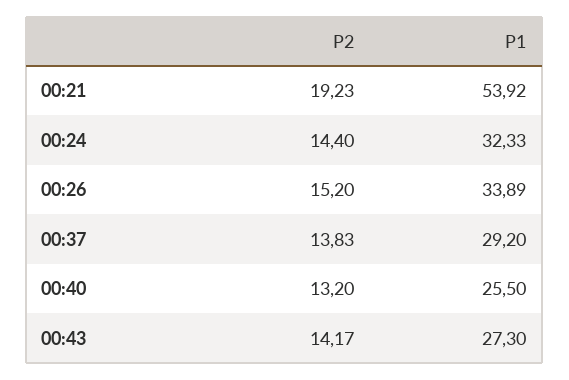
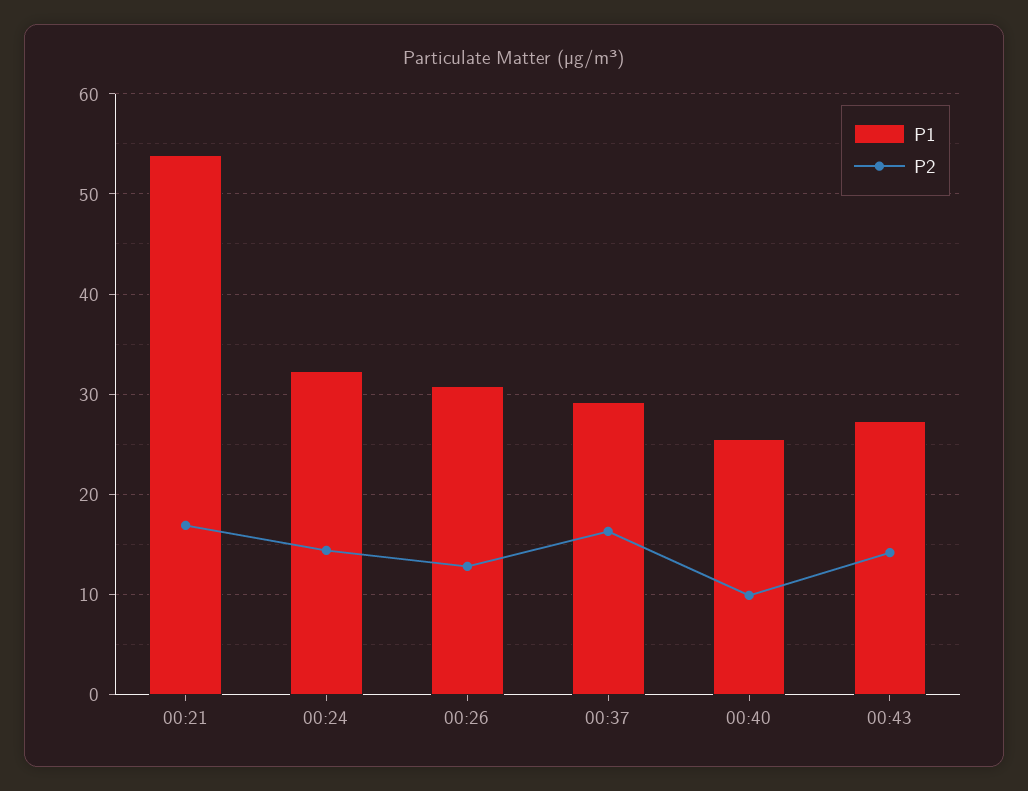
P2, 00:21: 19.23 -> 17
P2, 00:26: 15.2 -> 13
P1, 00:26: 33.89 -> 31
P2, 00:37: 13.83 -> 16
P2, 00:40: 13.2 -> 10

